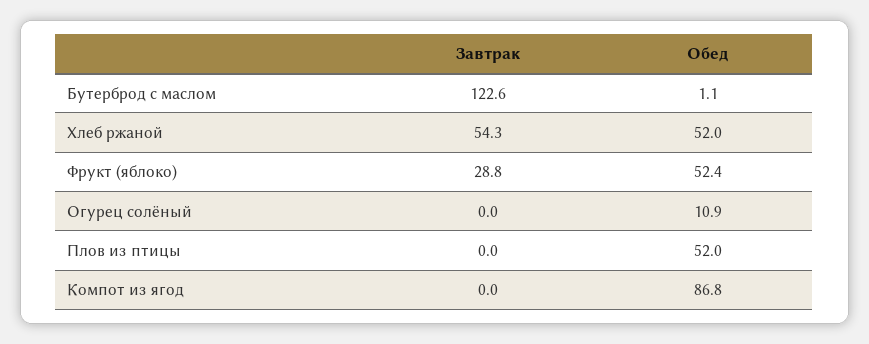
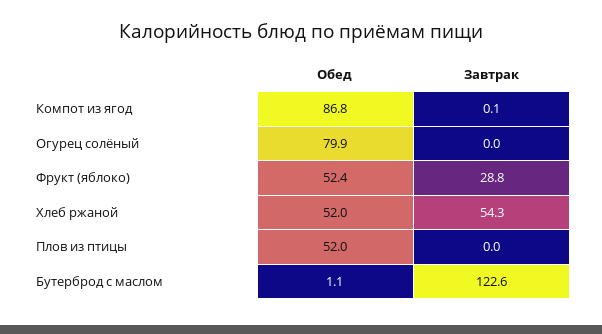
Обед, Огурец солёный: 10.9 -> 79.9
Завтрак, Компот из ягод: 0 -> 0.1

